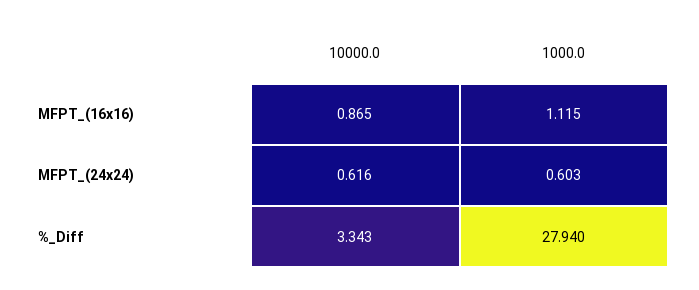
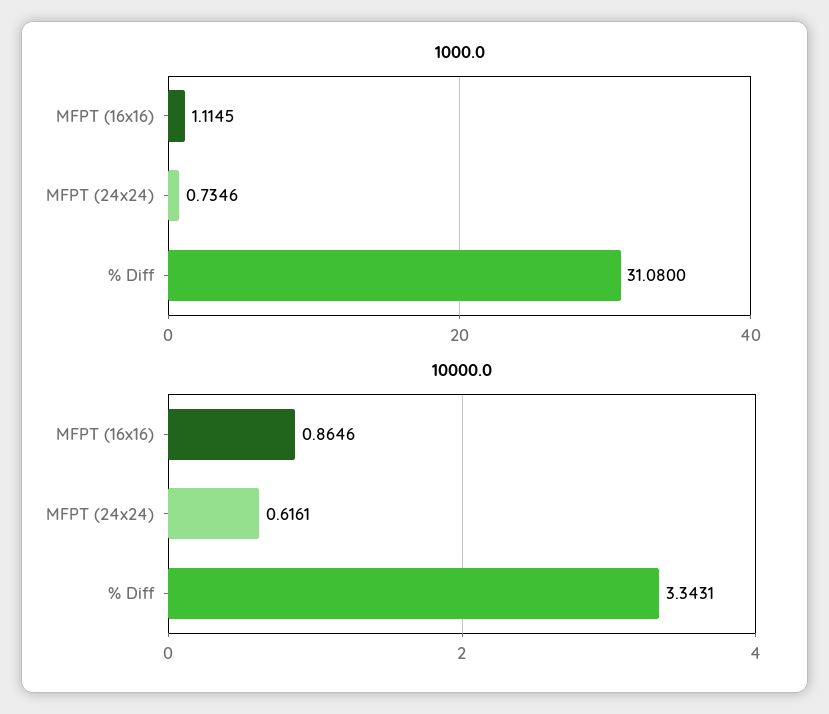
1000.0, MFPT_(24x24): 0.603 -> 0.7346
1000.0, %_Diff: 27.94 -> 31.08

